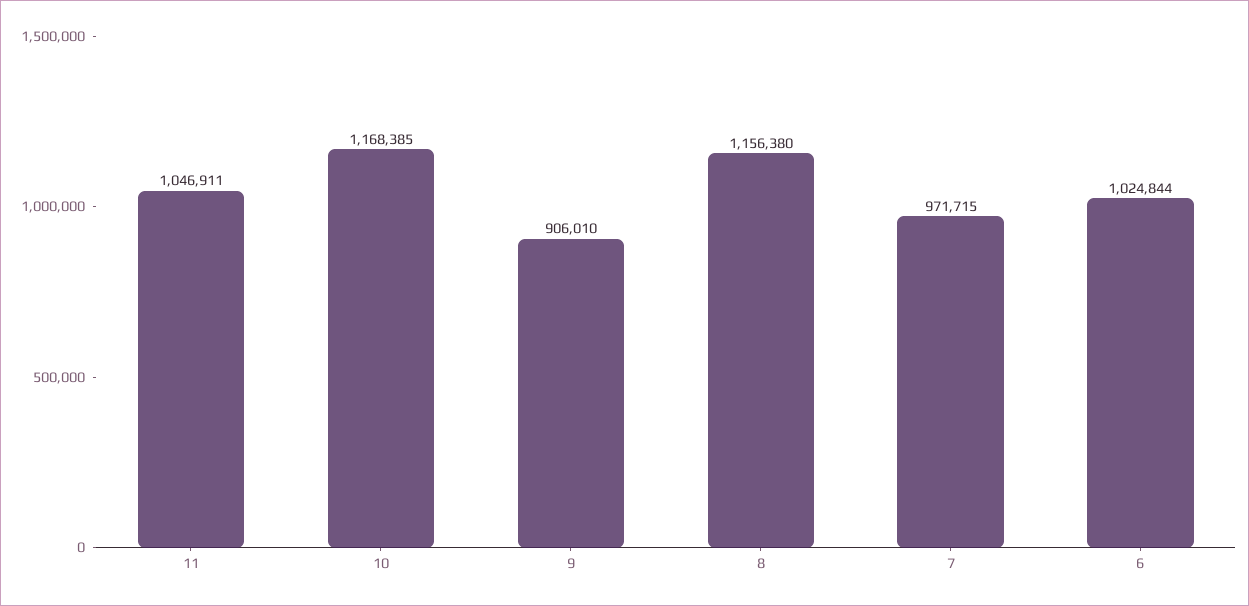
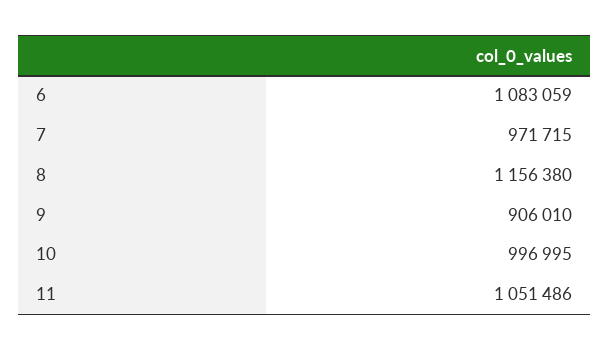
11: 1046911 -> 1051486
10: 1168385 -> 996995
6: 1024844 -> 1083059

